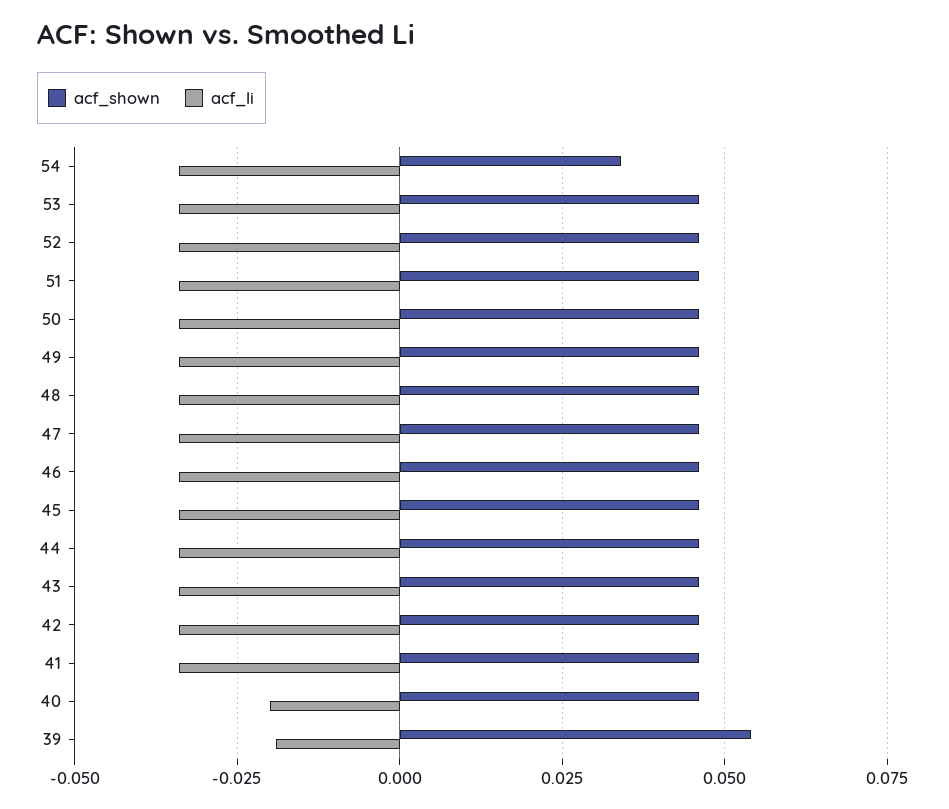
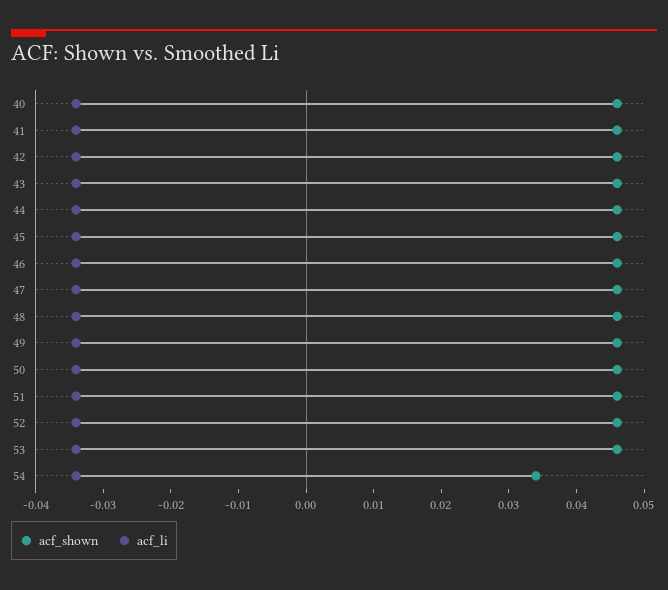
acf_li, 40: -0.02 -> -0.035
acf_shown, 39: 0.055 -> none
acf_li, 39: -0.02 -> none

